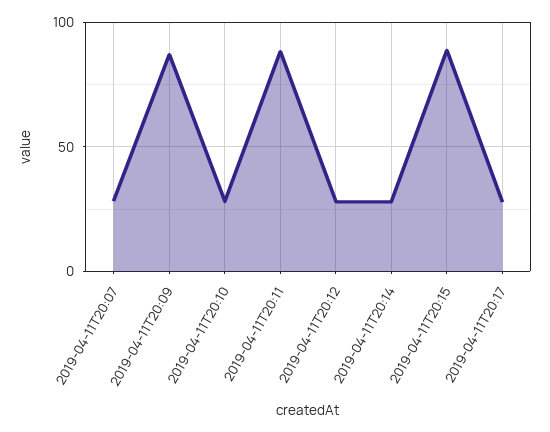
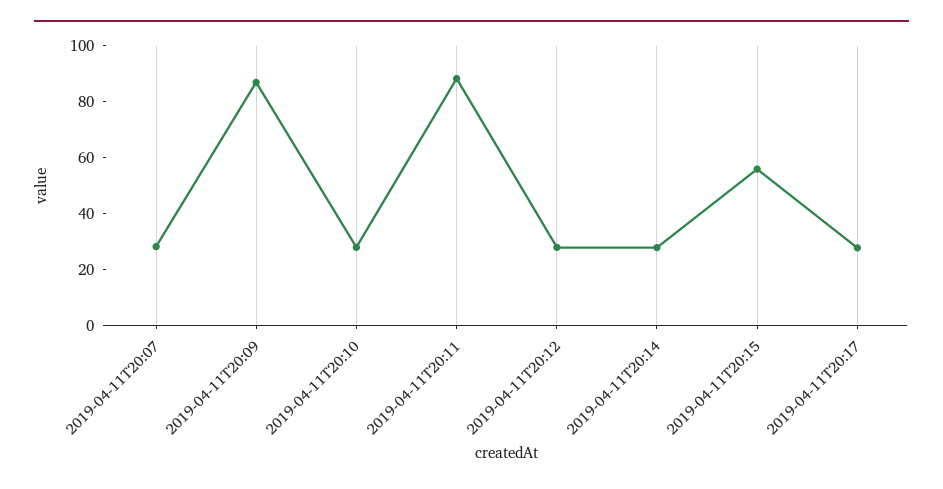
2019-04-11T20:15: 90 -> 55

